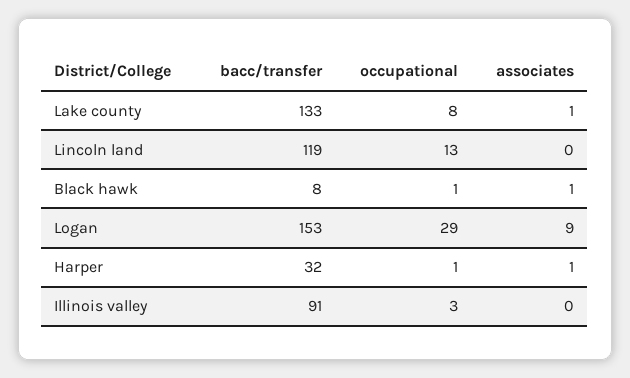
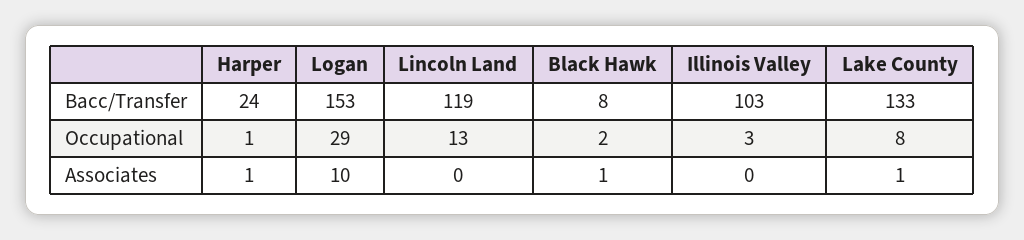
occupational, Black hawk: 1 -> 2
associates, Logan: 9 -> 10
bacc/transfer, Harper: 32 -> 24
bacc/transfer, Illinois valley: 91 -> 103

